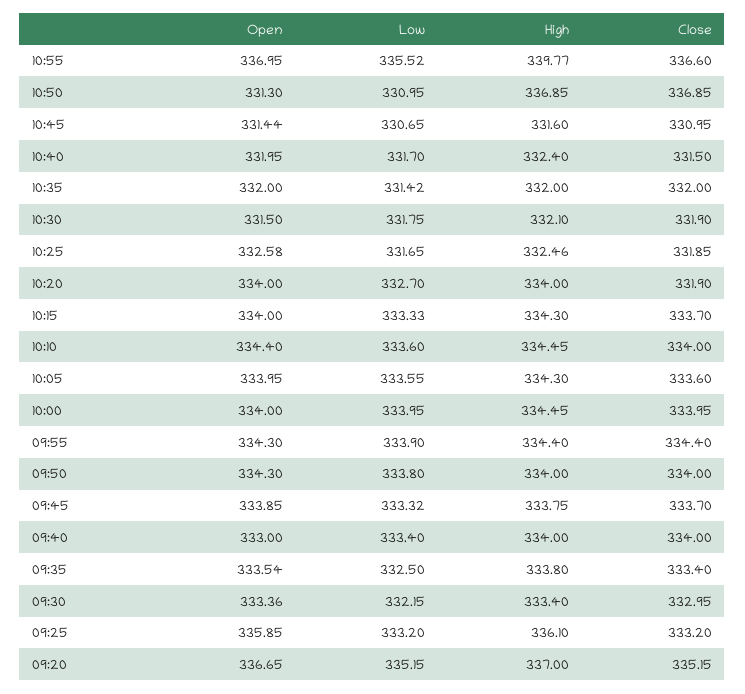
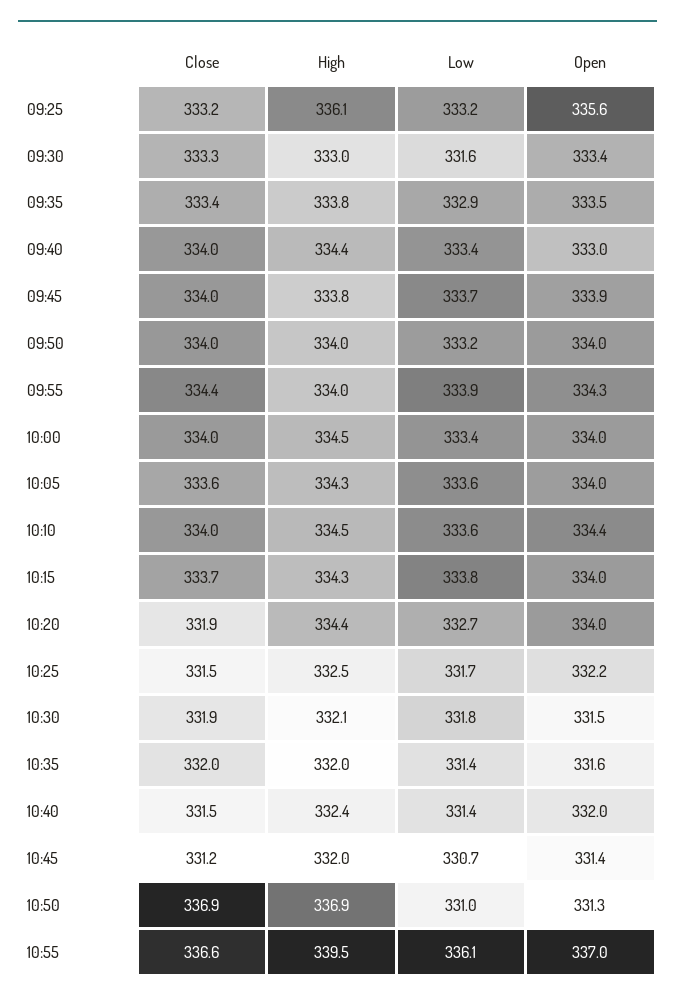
Low, 10:55: 335.52 -> 336.1
High, 10:55: 339.77 -> 339.5
High, 10:45: 331.6 -> 332
Close, 10:45: 330.95 -> 331.2
Low, 10:40: 331.7 -> 331.4
Open, 10:35: 332 -> 331.6
Open, 10:25: 332.58 -> 332.2
Close, 10:25: 331.85 -> 331.5
High, 10:20: 334 -> 334.4
Low, 10:15: 333.33 -> 333.8
Low, 10:00: 333.95 -> 333.4
High, 09:55: 334.4 -> 334
Open, 09:50: 334.3 -> 334
Low, 09:50: 333.8 -> 333.2
Low, 09:45: 333.32 -> 333.7
Close, 09:45: 333.7 -> 334
High, 09:40: 334 -> 334.4
Low, 09:35: 332.5 -> 332.9
Low, 09:30: 332.15 -> 331.6
High, 09:30: 333.4 -> 333
Close, 09:30: 332.95 -> 333.3
Open, 09:25: 335.85 -> 335.6
Open, 09:20: 336.65 -> none
Low, 09:20: 335.15 -> none
High, 09:20: 337 -> none
Close, 09:20: 335.15 -> none

